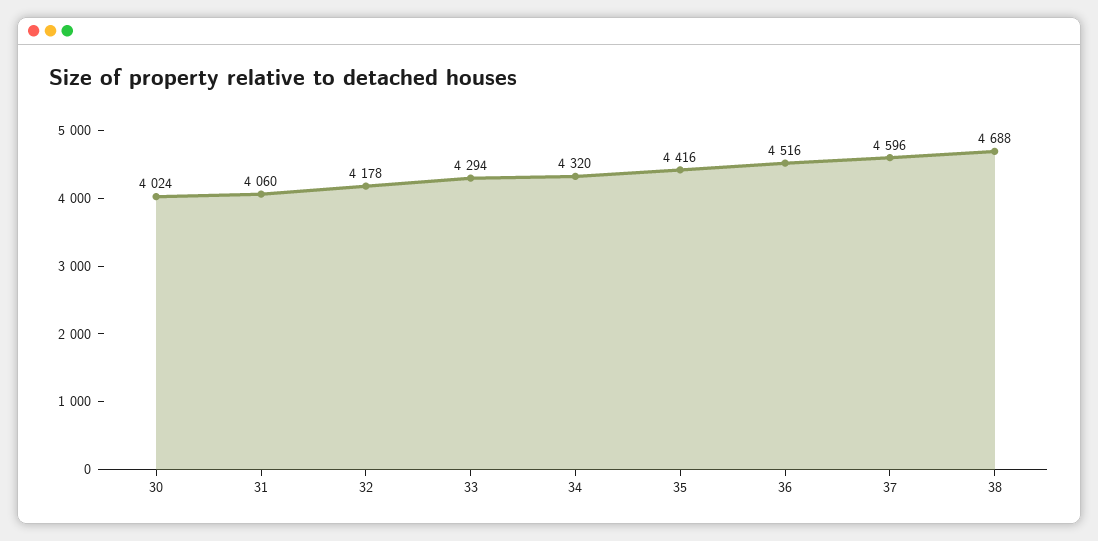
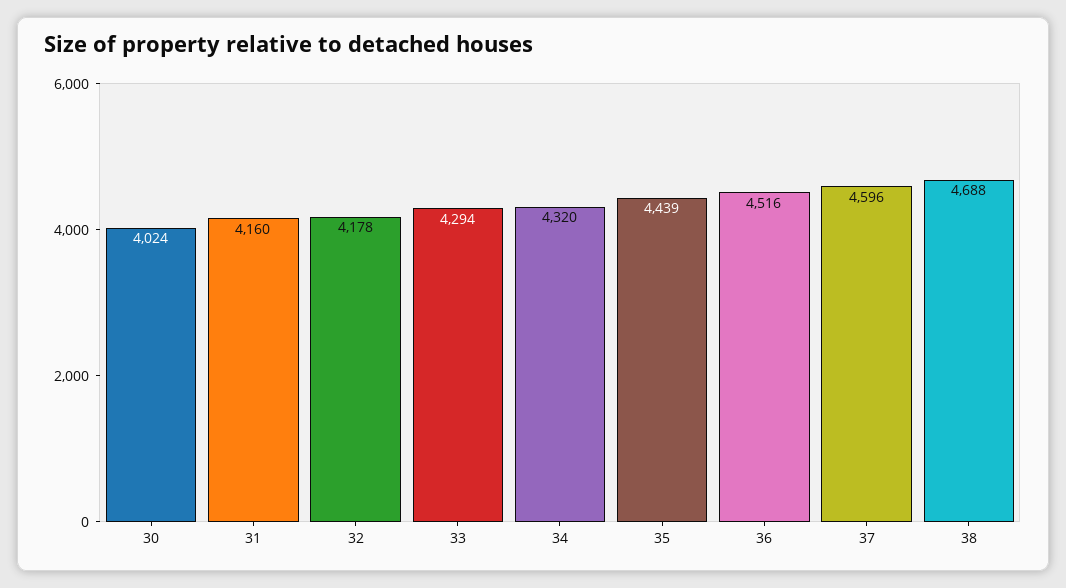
31: 4060 -> 4160
35: 4416 -> 4439

